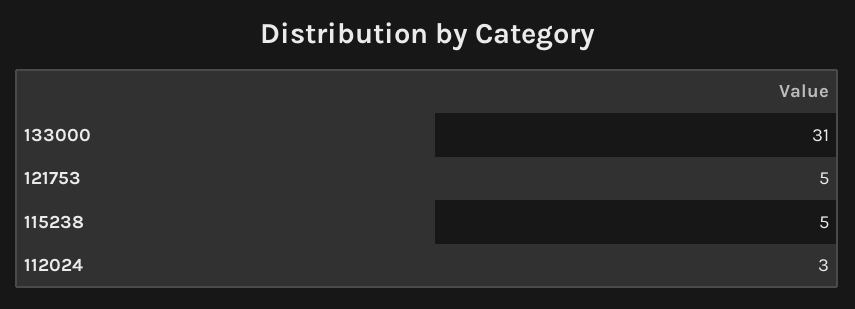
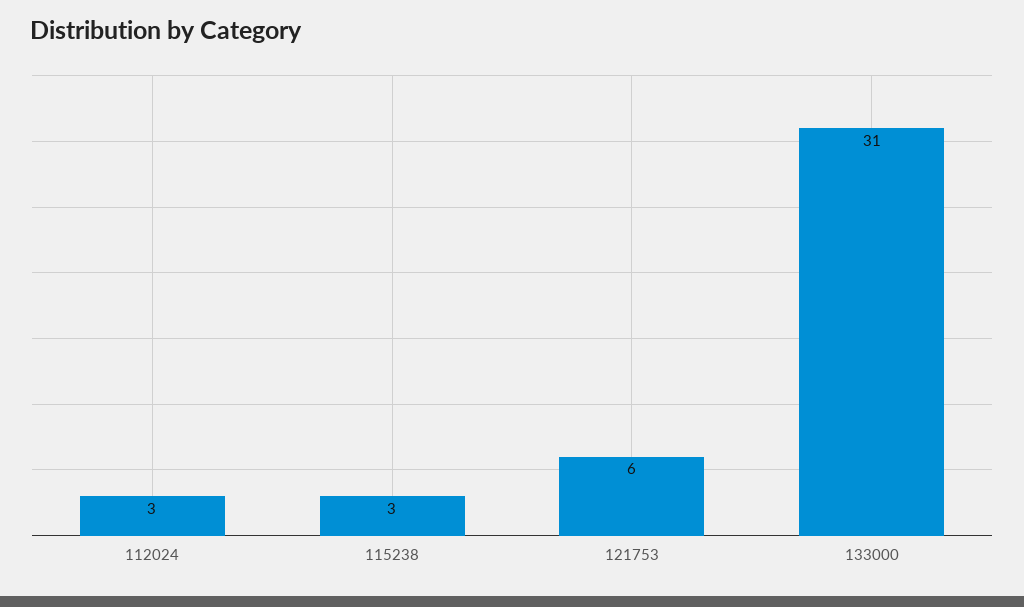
121753: 5 -> 6
115238: 5 -> 3

